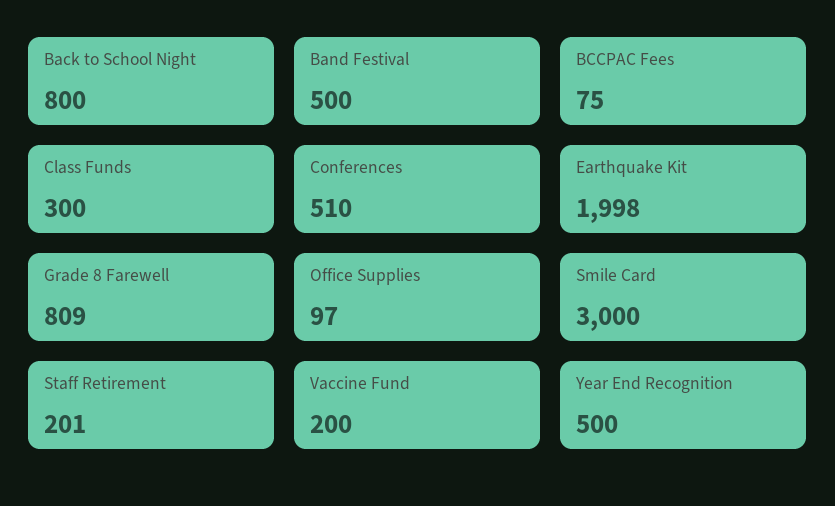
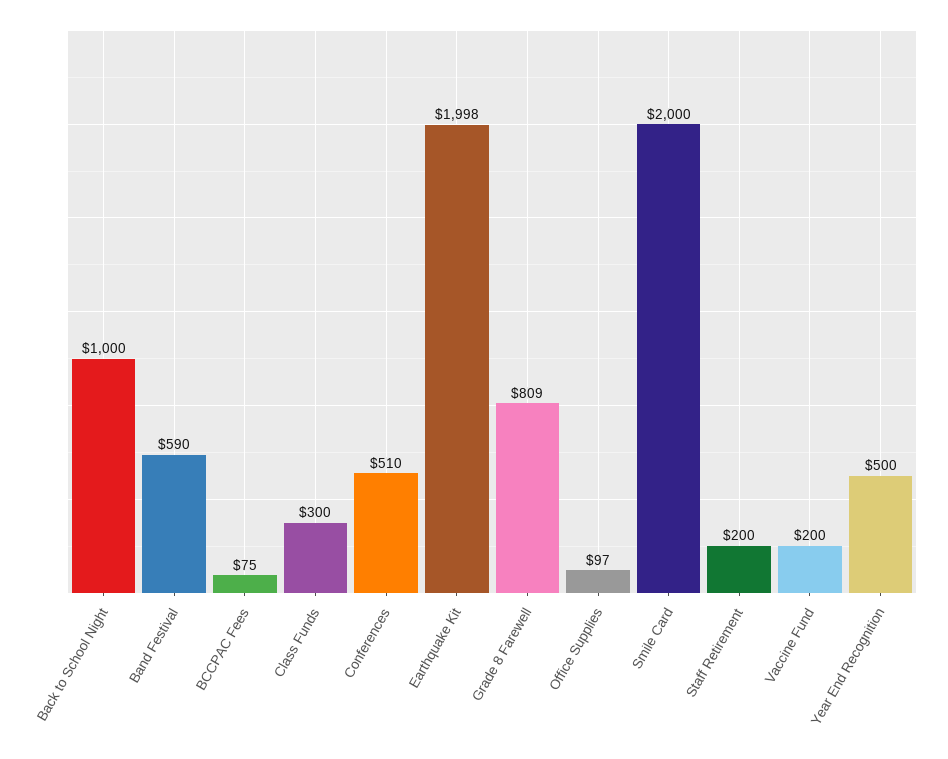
Back to School Night: 800 -> 1000
Band Festival: 500 -> 590
Smile Card: 3000 -> 2000
Staff Retirement: 201 -> 200

